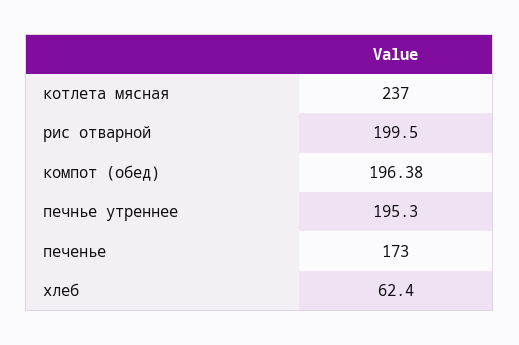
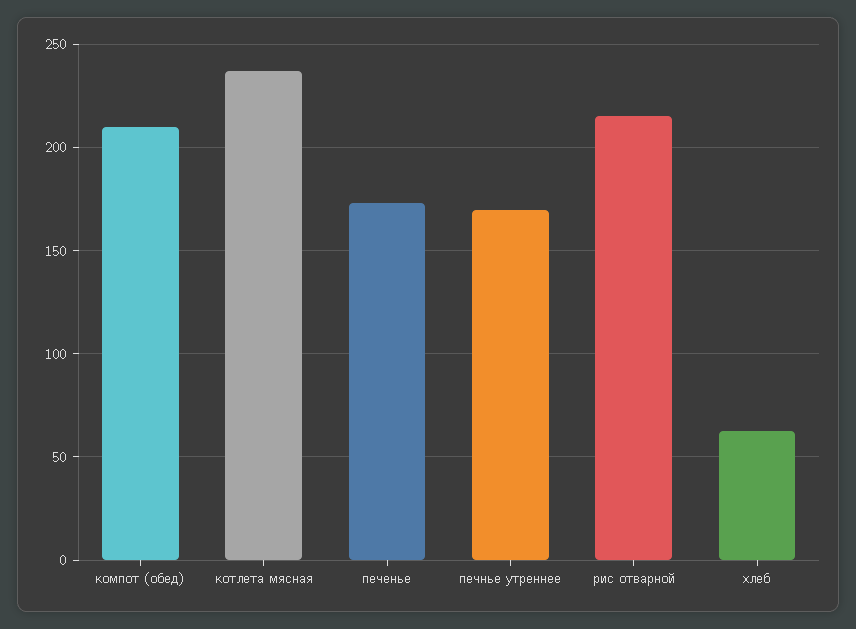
рис отварной: 199.5 -> 215
компот (обед): 196.38 -> 210
печнье утреннее: 195.3 -> 170

